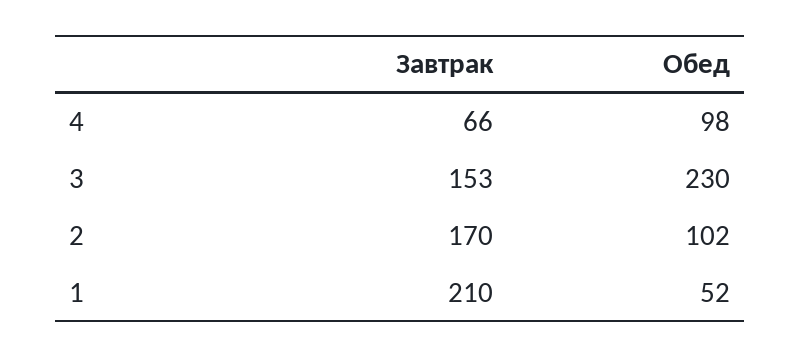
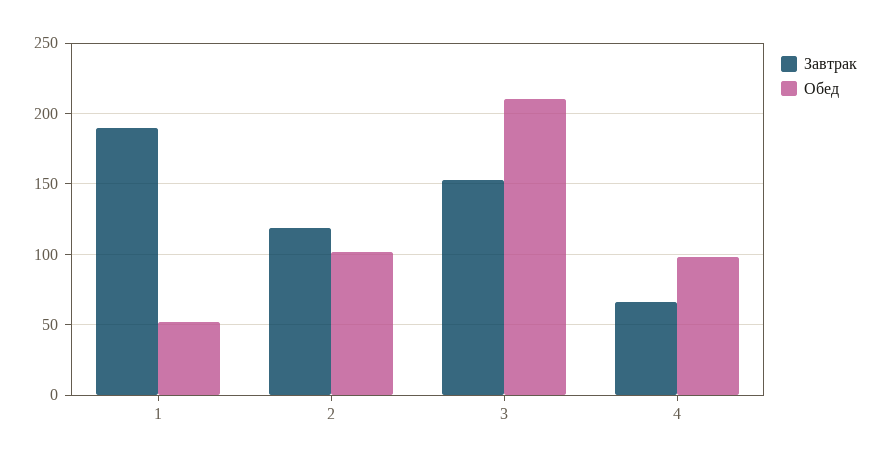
Обед, 3: 230 -> 210
Завтрак, 2: 170 -> 120
Завтрак, 1: 210 -> 190

